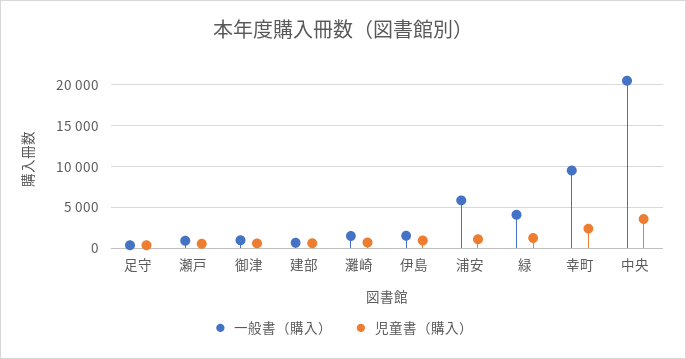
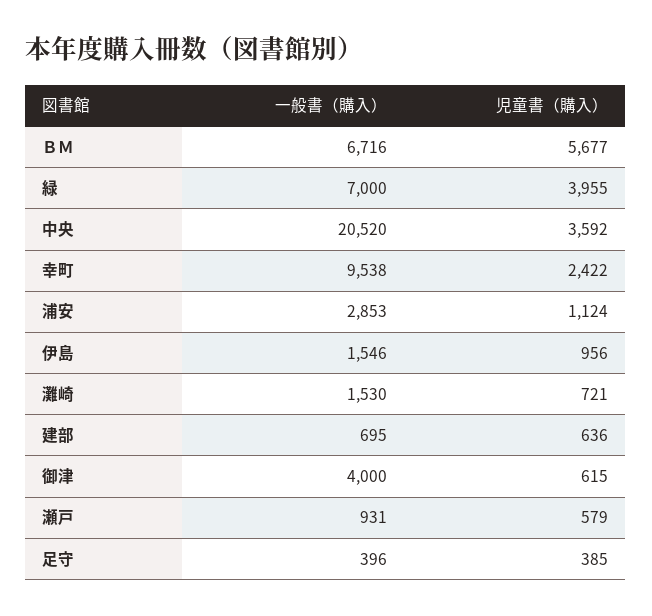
一般書（購入）, 御津: 1000 -> 4000
一般書（購入）, 浦安: 6000 -> 2853
一般書（購入）, 緑: 4000 -> 7000
児童書（購入）, 緑: 1000 -> 3955
一般書（購入）, ＢＭ: none -> 6716
児童書（購入）, ＢＭ: none -> 5677

